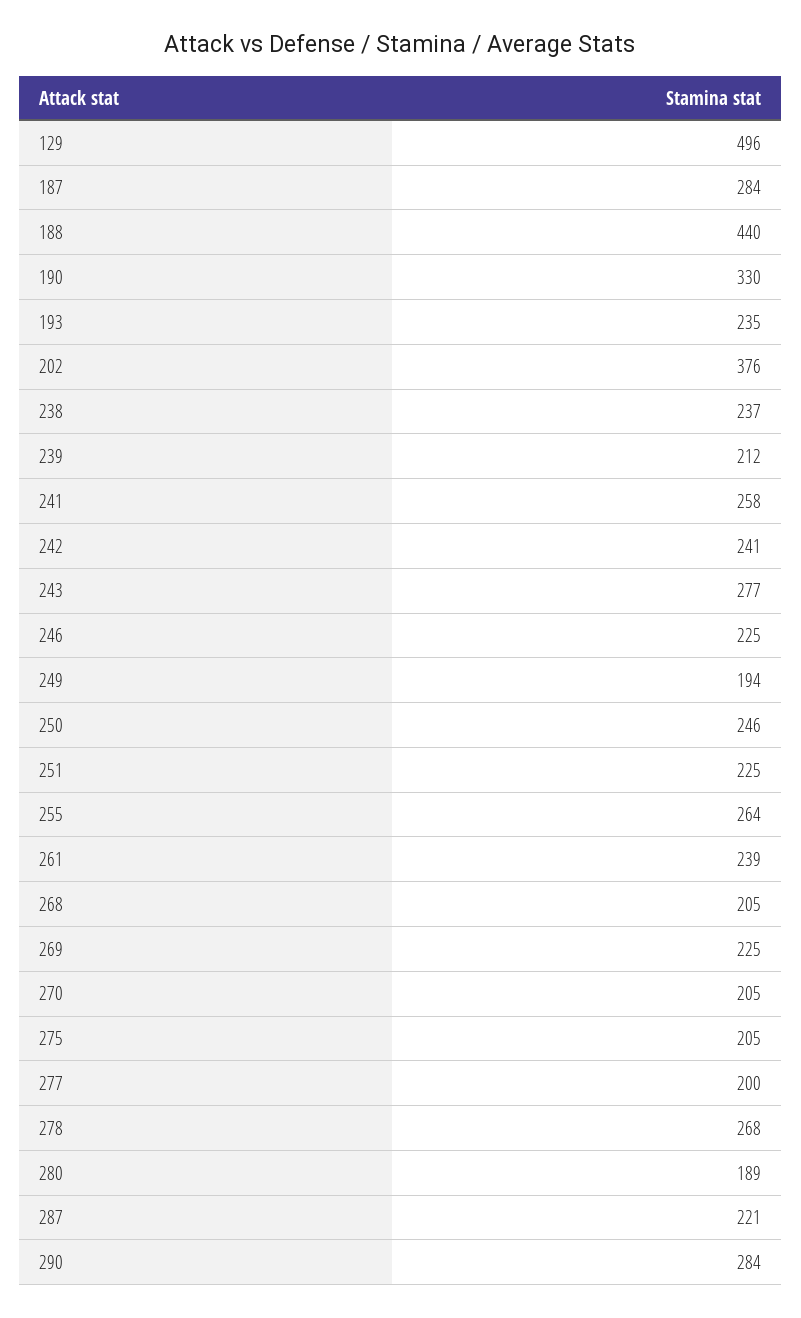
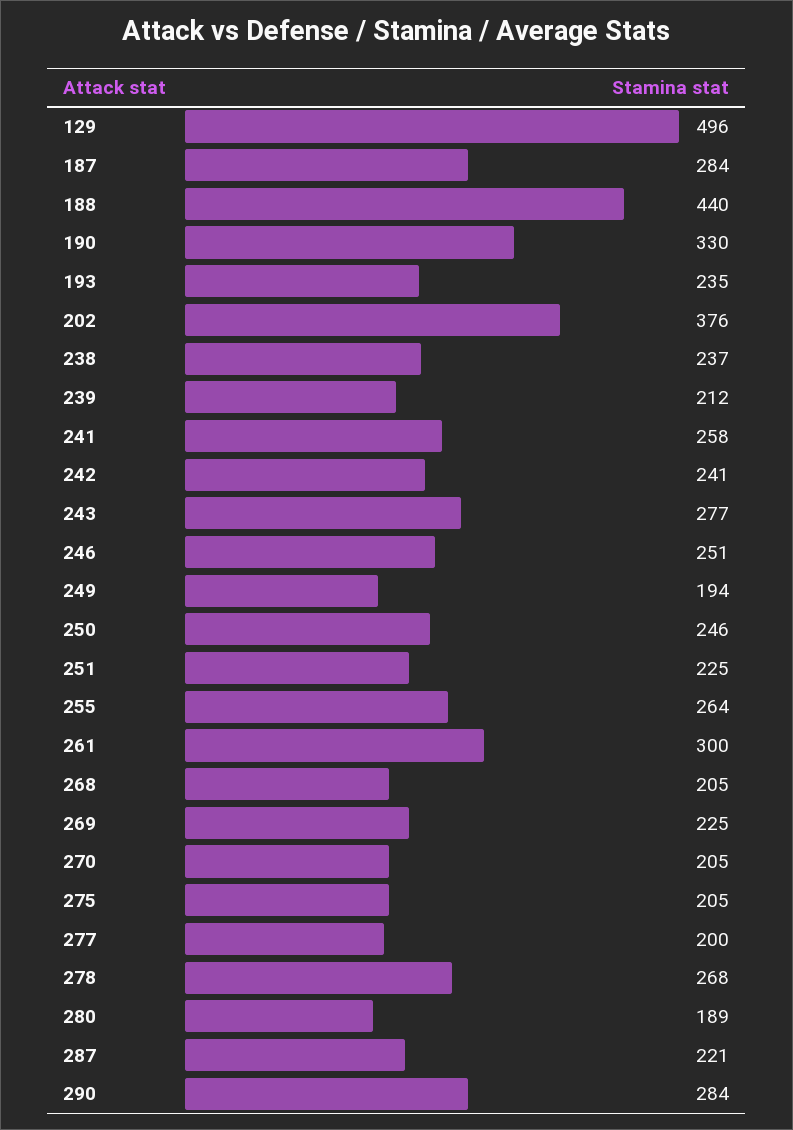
246: 225 -> 251
261: 239 -> 300

